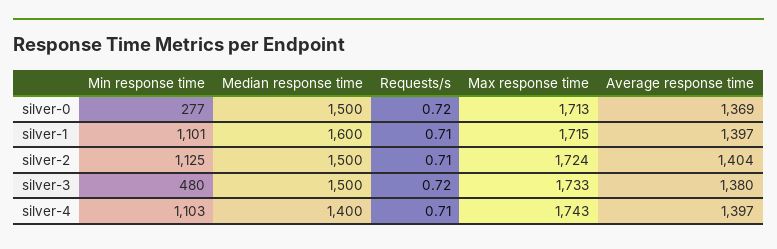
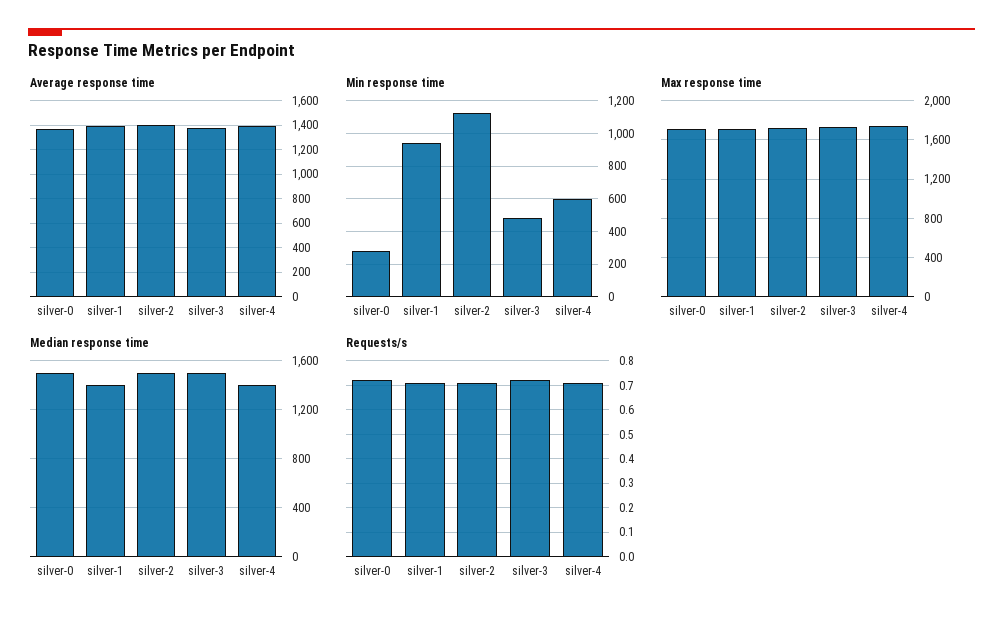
Min response time, silver-1: 1101 -> 950
Median response time, silver-1: 1600 -> 1400
Min response time, silver-4: 1103 -> 600

